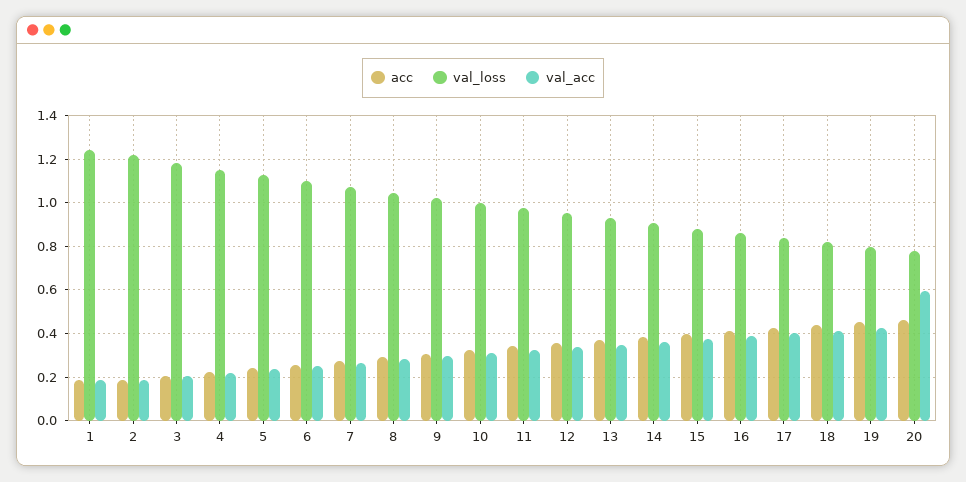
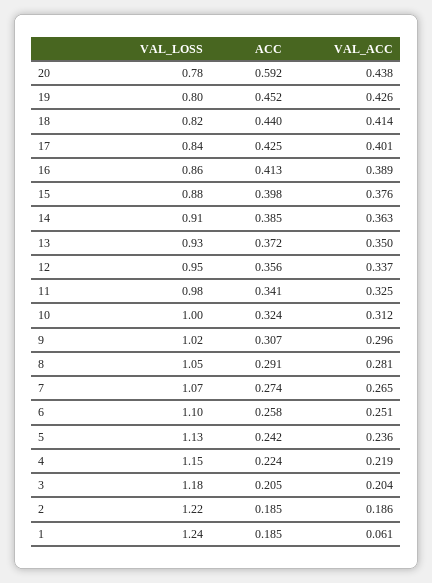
val_acc, 1: 0.2 -> 0.061
acc, 20: 0.45 -> 0.592
val_acc, 20: 0.6 -> 0.438

